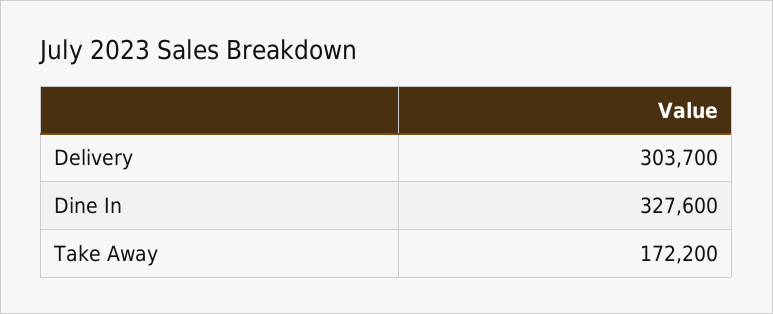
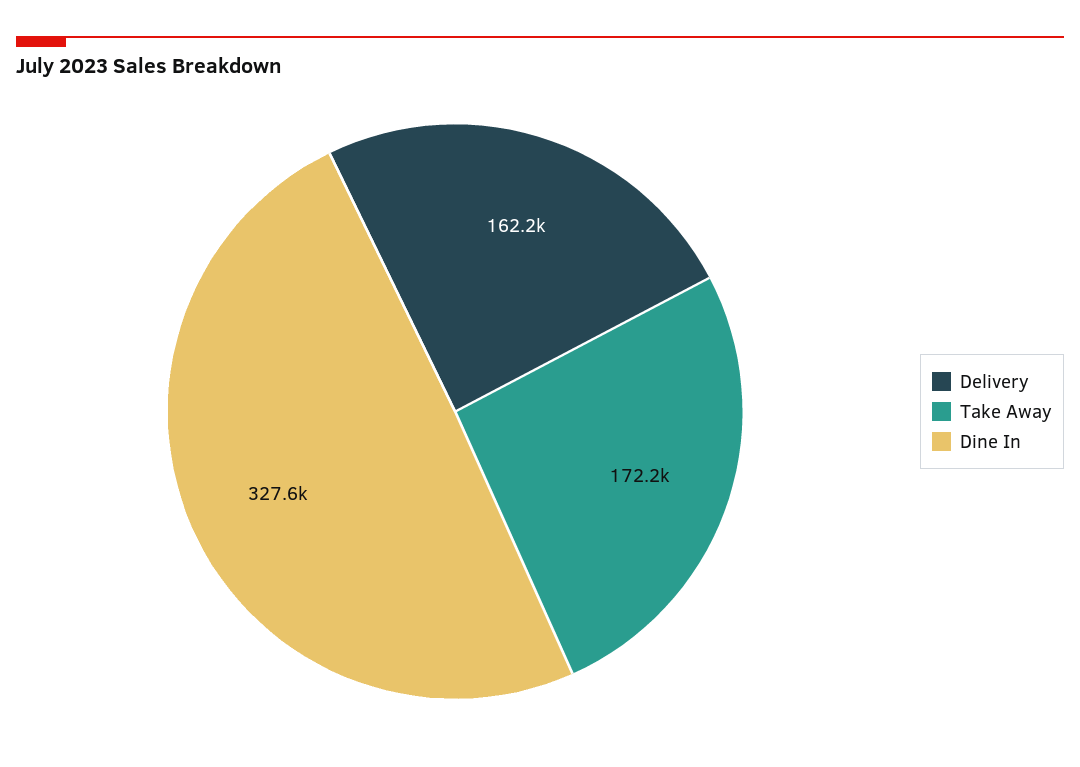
Delivery: 303700 -> 162200

